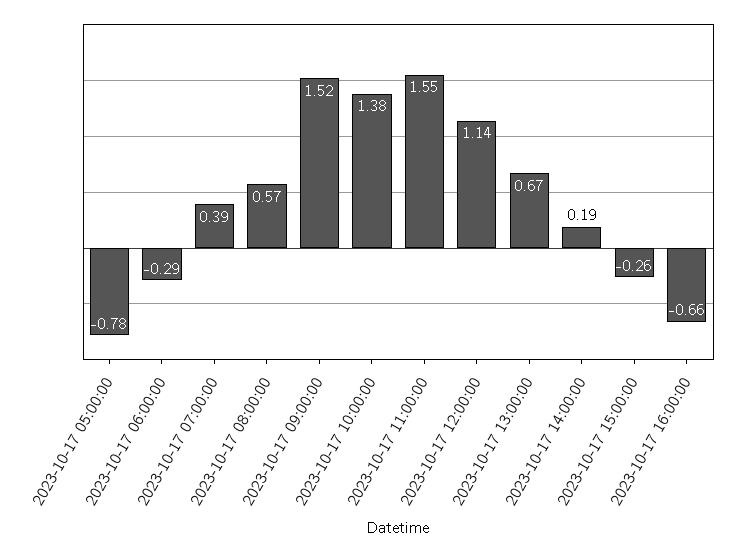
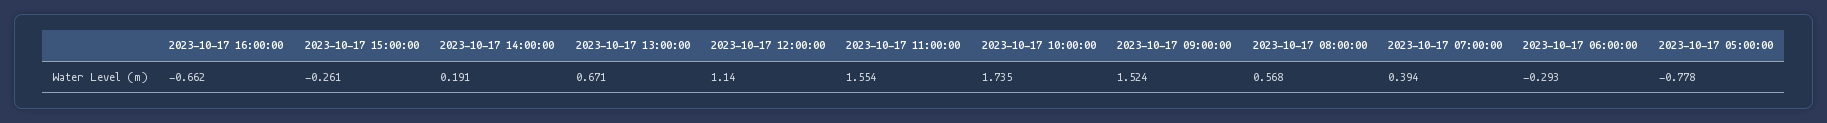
2023-10-17 10:00:00: 1.38 -> 1.735

